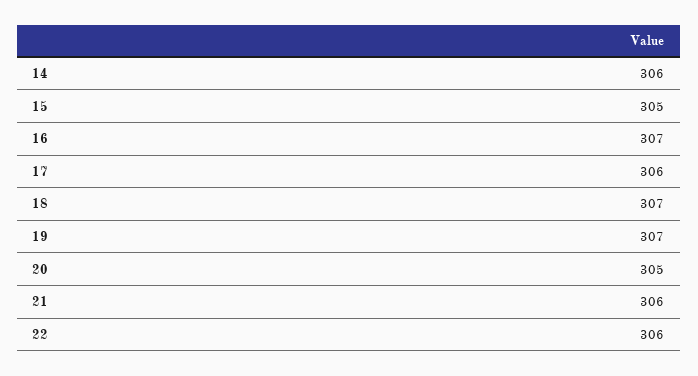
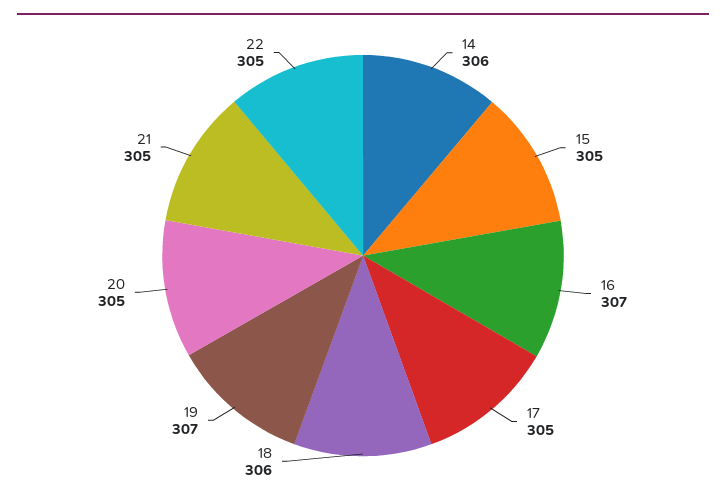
17: 306 -> 305
18: 307 -> 306
21: 306 -> 305
22: 306 -> 305

